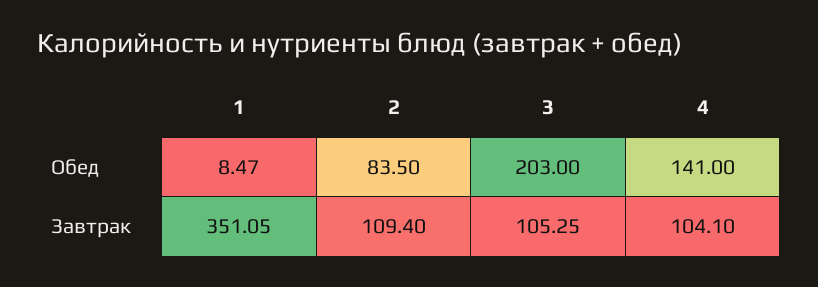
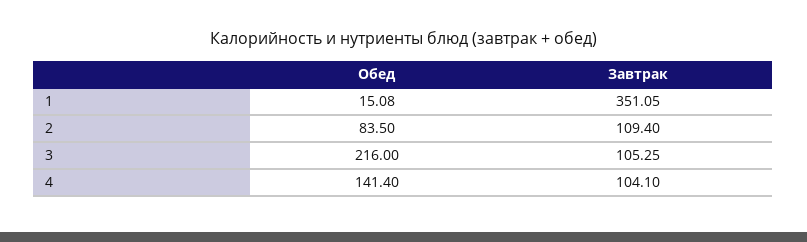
1, Обед: 8.47 -> 15.08
3, Обед: 203 -> 216
4, Обед: 141 -> 141.4

